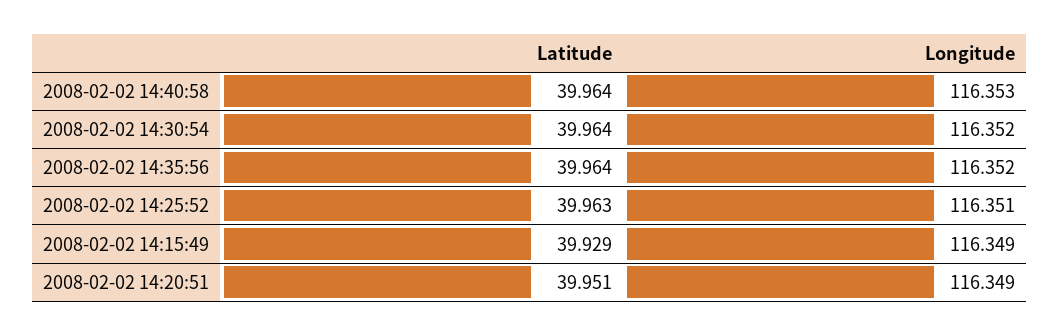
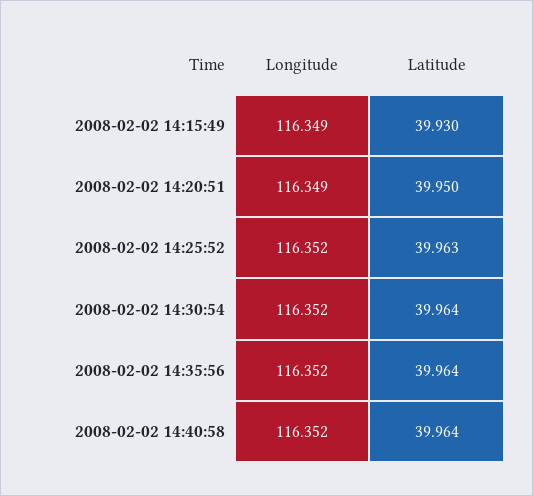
Longitude, 2008-02-02 14:40:58: 116.353 -> 116.352
Longitude, 2008-02-02 14:25:52: 116.351 -> 116.352
Latitude, 2008-02-02 14:15:49: 39.929 -> 39.93
Latitude, 2008-02-02 14:20:51: 39.951 -> 39.95

